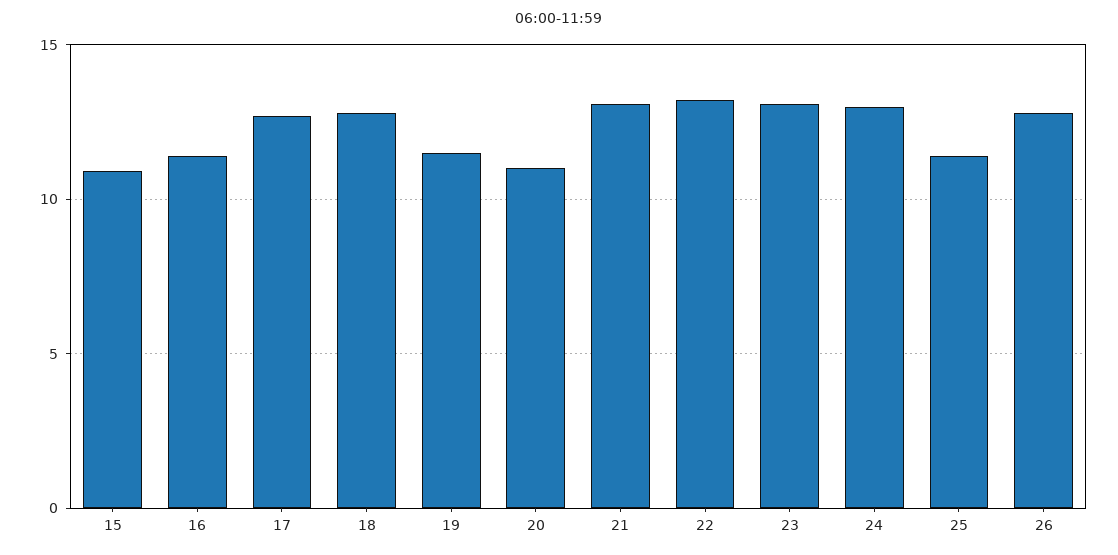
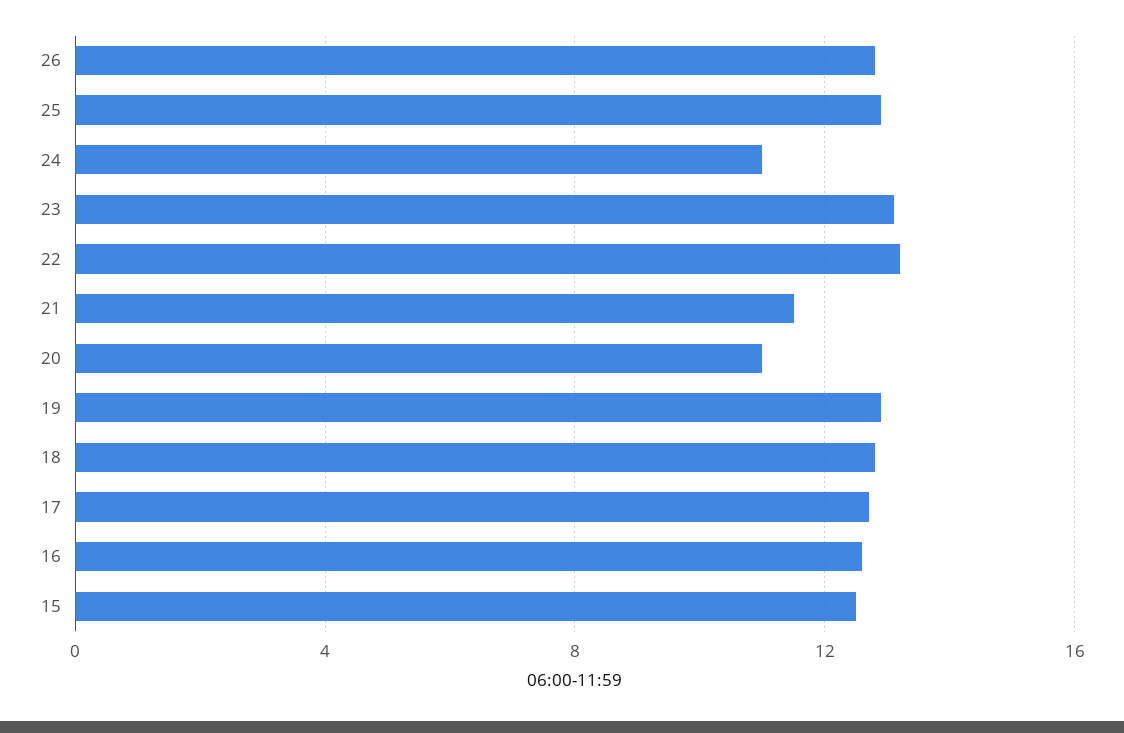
15: 11 -> 12.5
16: 11.5 -> 12.5
19: 11.5 -> 13
21: 13 -> 11.5
24: 13 -> 11
25: 11.5 -> 13

